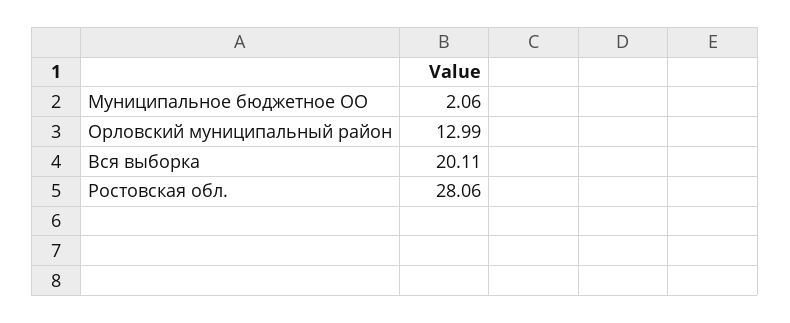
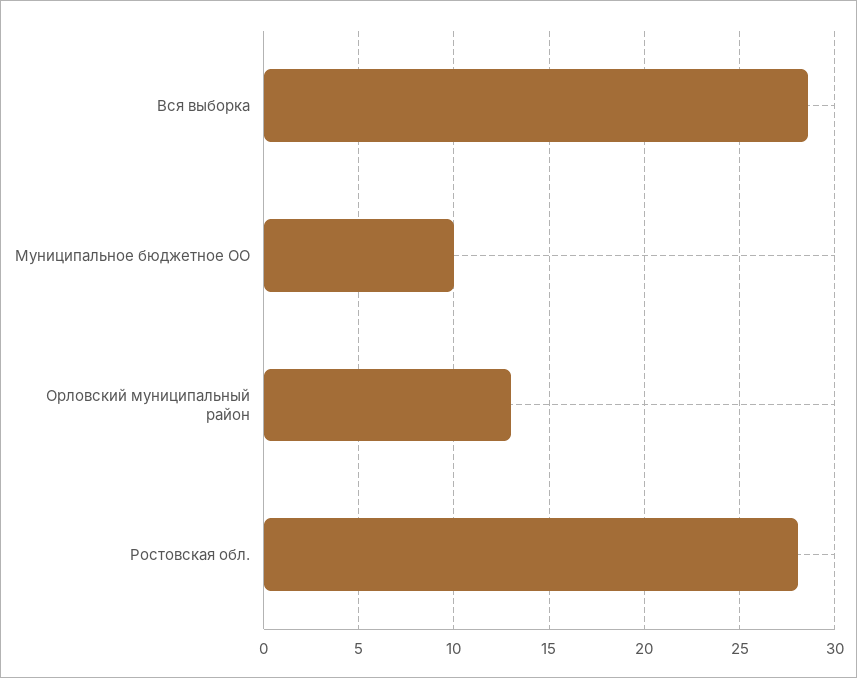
Муниципальное бюджетное ОО: 2.06 -> 10
Вся выборка: 20.11 -> 28.5

